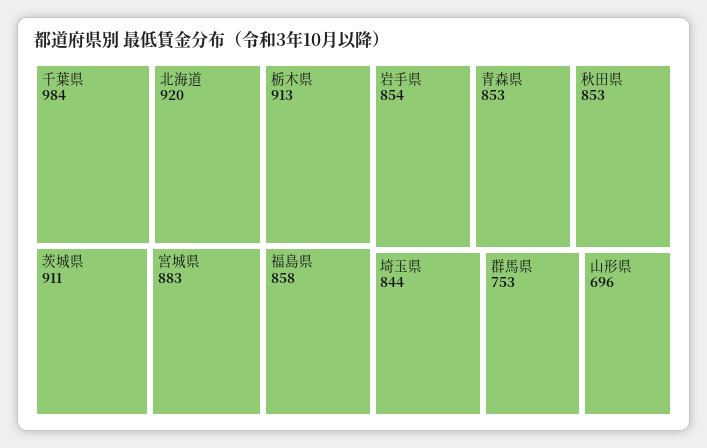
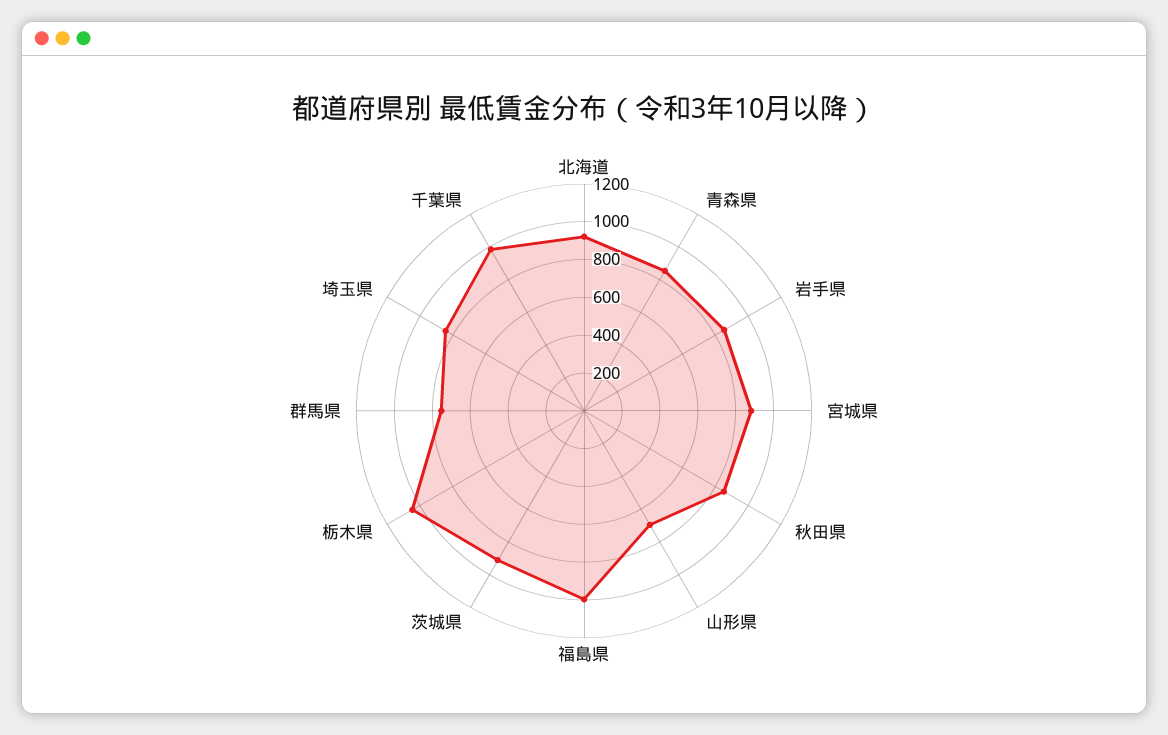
栃木県: 913 -> 1050
福島県: 858 -> 1000

